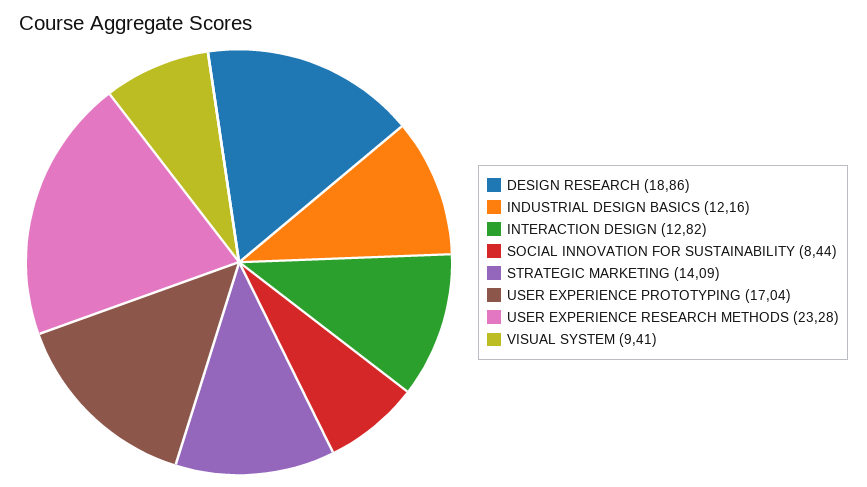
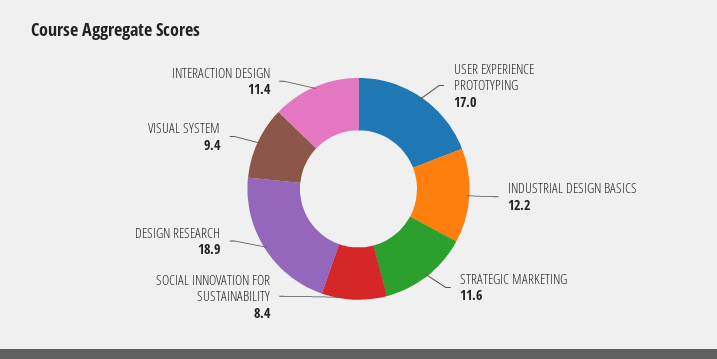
INTERACTION DESIGN: 12.82 -> 11.4
STRATEGIC MARKETING: 14.09 -> 11.6
USER EXPERIENCE RESEARCH METHODS: 23.28 -> none

